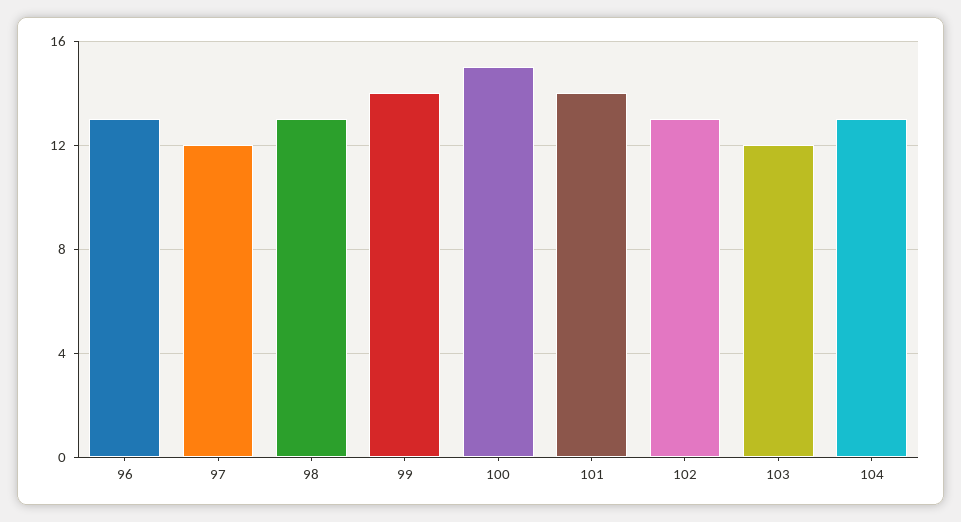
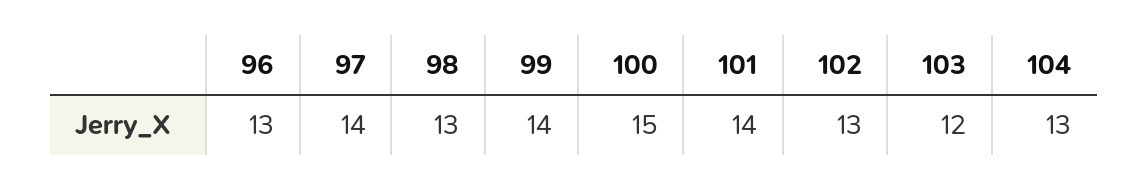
97: 12 -> 14

